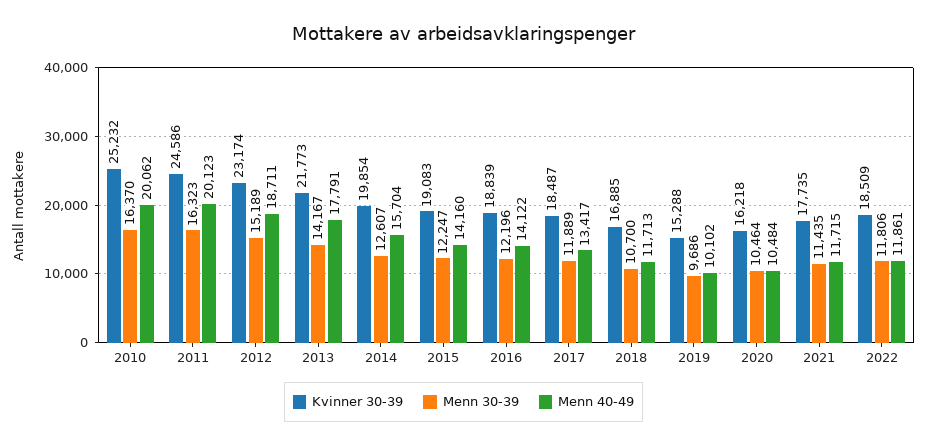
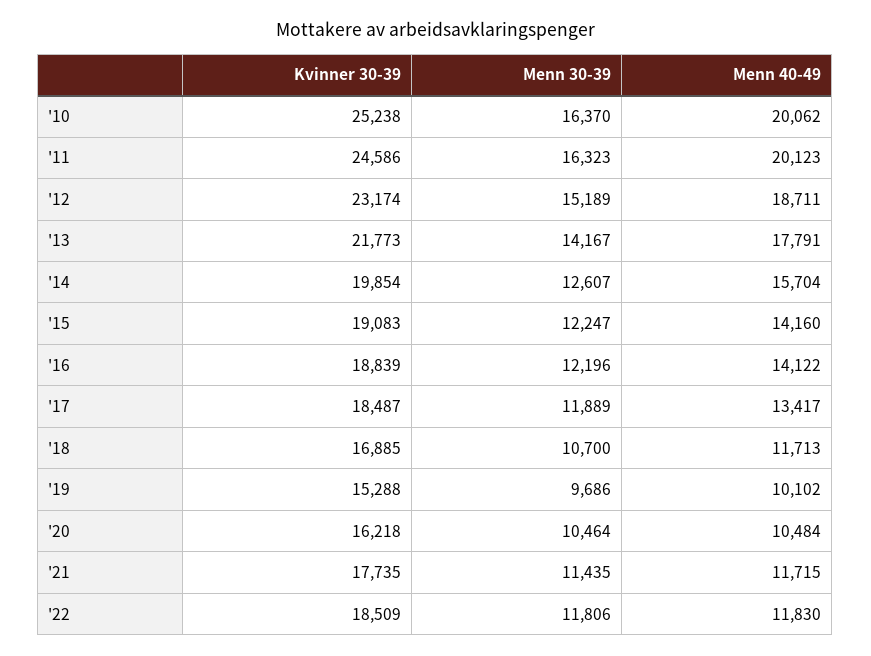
Kvinner 30-39, 2010: 25232 -> 25238
Menn 40-49, 2022: 11861 -> 11830

